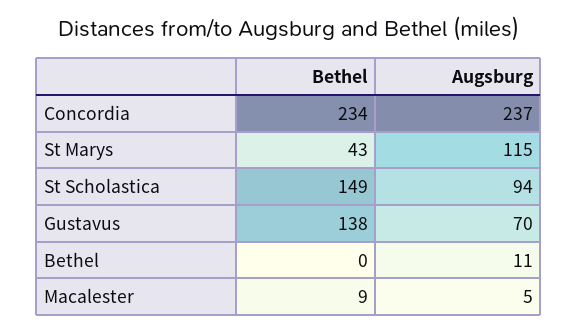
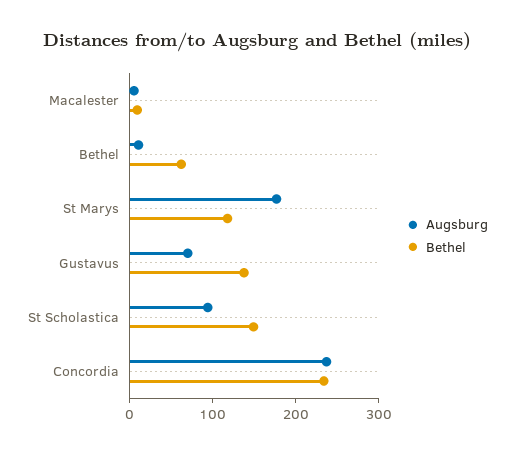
Bethel, St Marys: 43 -> 120
Augsburg, St Marys: 115 -> 180
Bethel, Bethel: 0 -> 60

